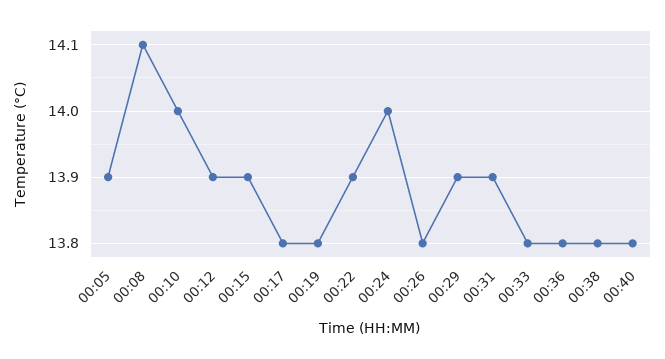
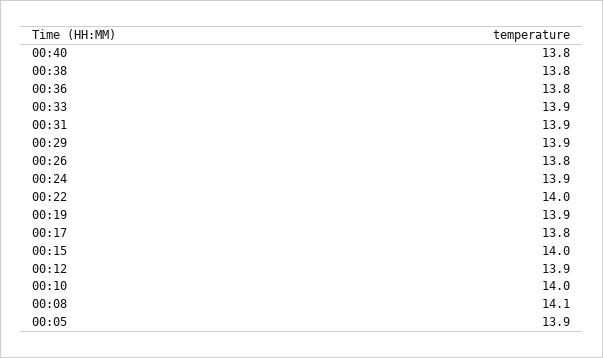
00:15: 13.9 -> 14
00:19: 13.8 -> 13.9
00:22: 13.9 -> 14
00:24: 14 -> 13.9
00:33: 13.8 -> 13.9

